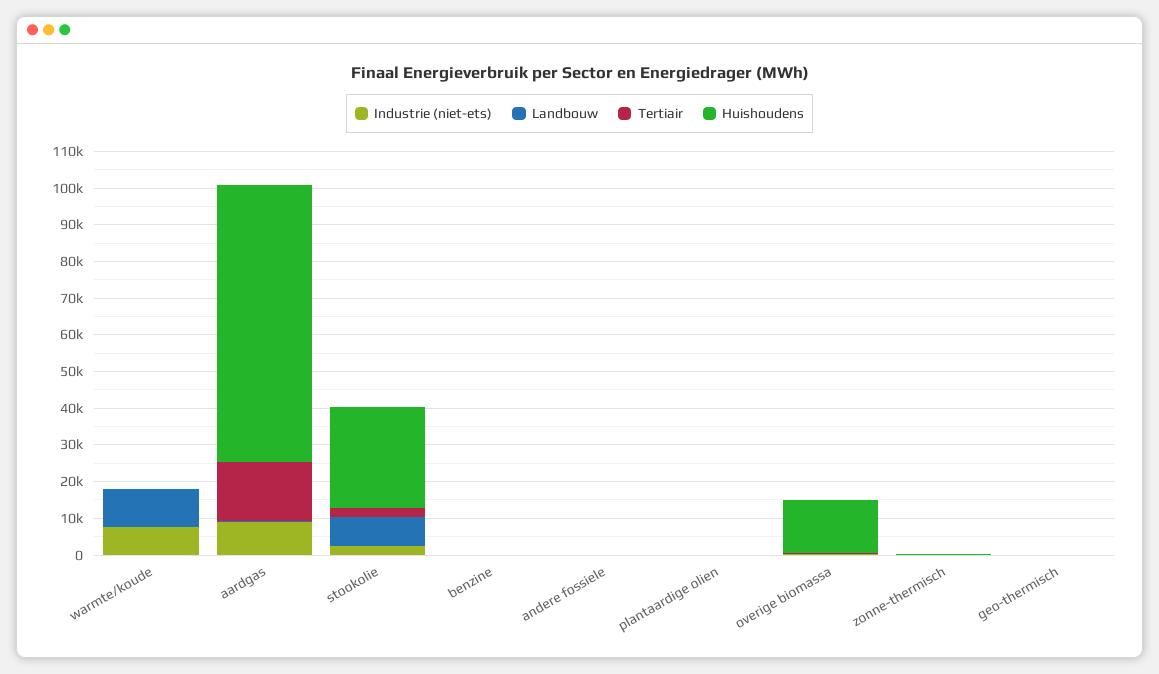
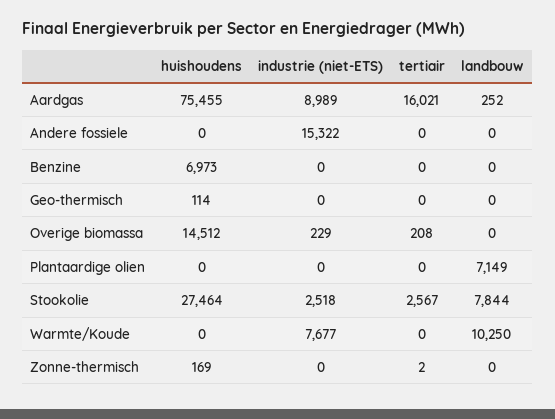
Huishoudens, benzine: 0 -> 6973
Industrie (niet-ets), andere fossiele: 0 -> 15322
Landbouw, plantaardige olien: 0 -> 7149

